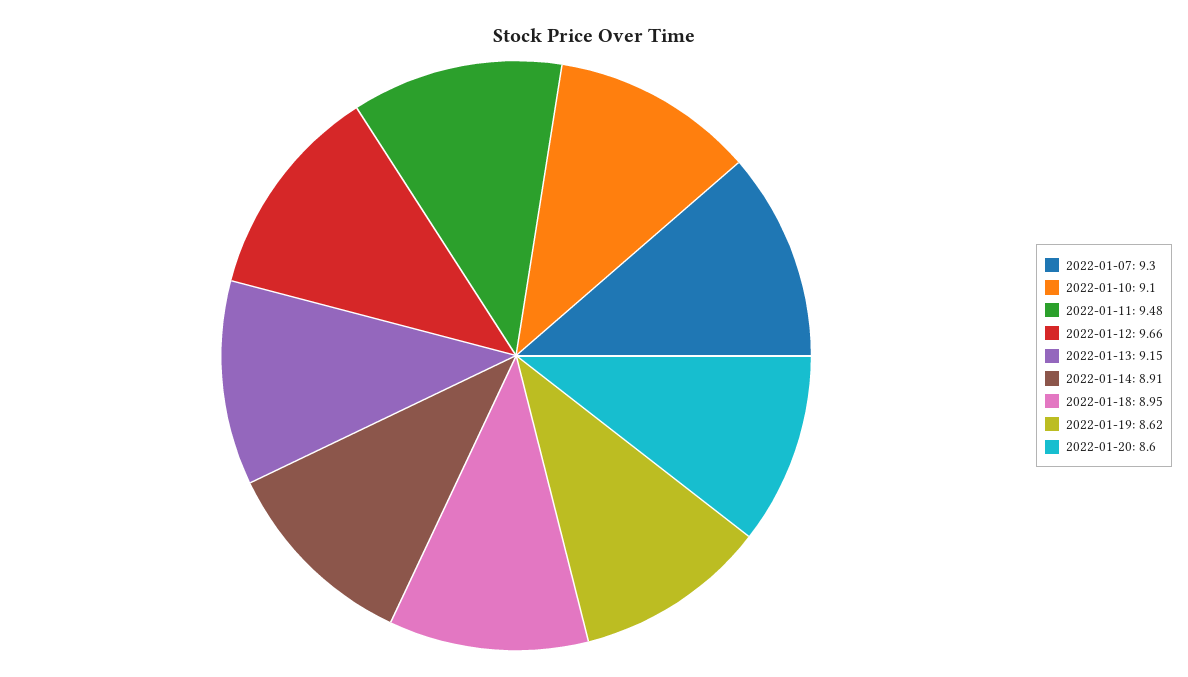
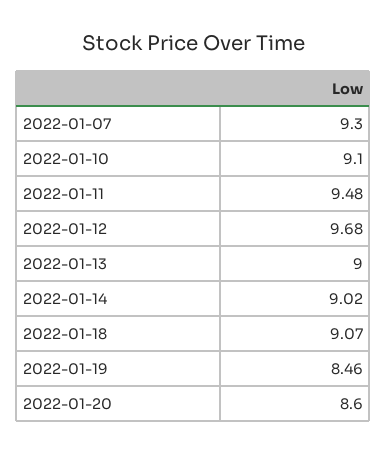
2022-01-12: 9.66 -> 9.68
2022-01-13: 9.15 -> 9
2022-01-14: 8.91 -> 9.02
2022-01-18: 8.95 -> 9.07
2022-01-19: 8.62 -> 8.46

